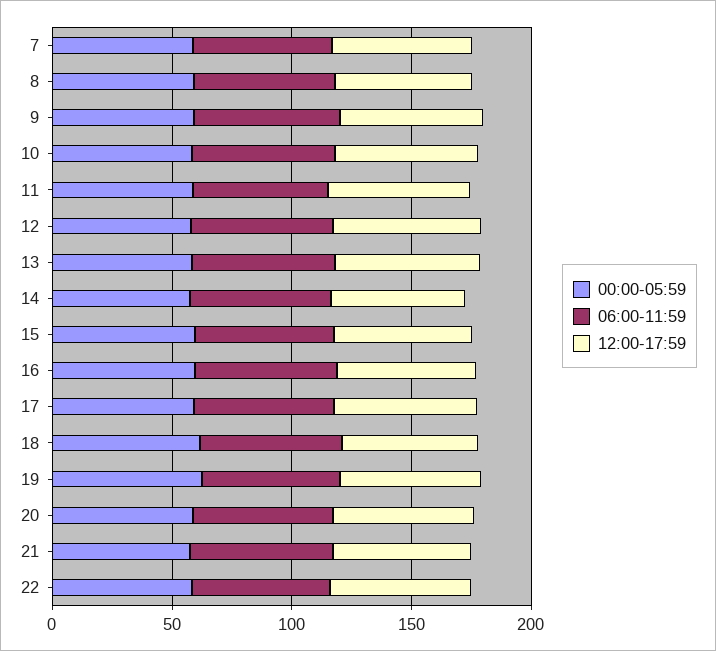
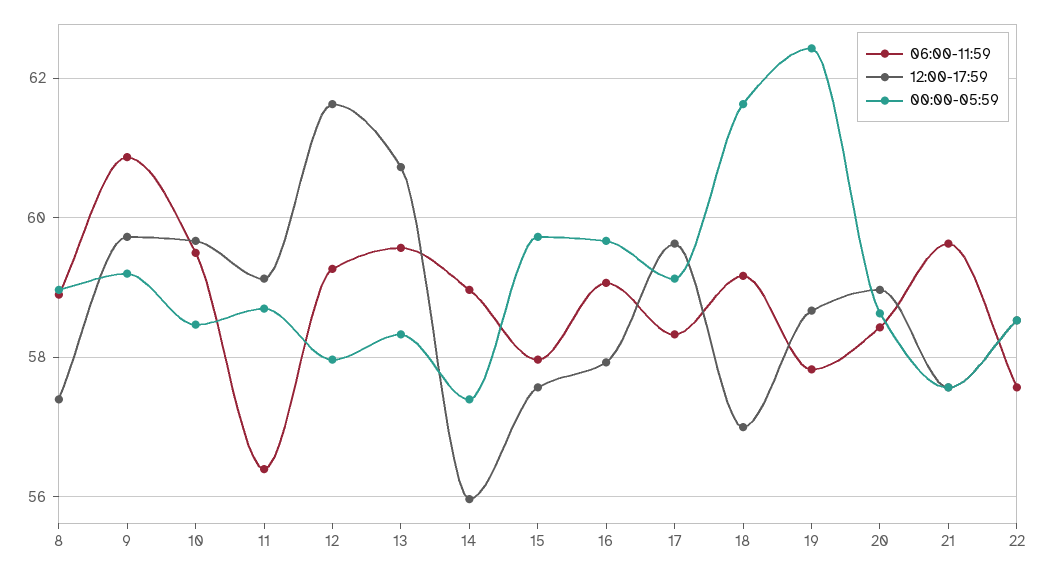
00:00-05:59, 7: 60 -> none
06:00-11:59, 7: 60 -> none
12:00-17:59, 7: 60 -> none

